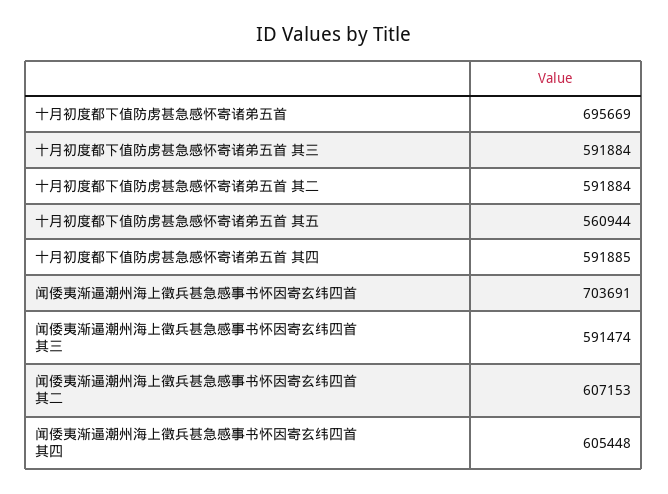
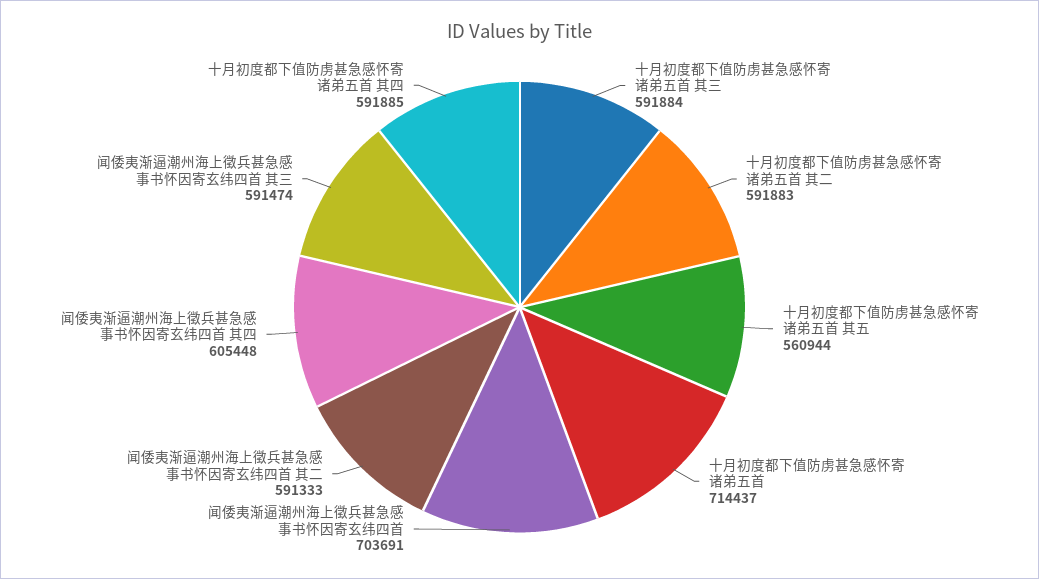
十月初度都下值防虏甚急感怀寄诸弟五首: 695669 -> 714437
十月初度都下值防虏甚急感怀寄诸弟五首 其二: 591884 -> 591883
闻倭夷渐逼潮州海上徵兵甚急感事书怀因寄玄纬四首 其二: 607153 -> 591333

